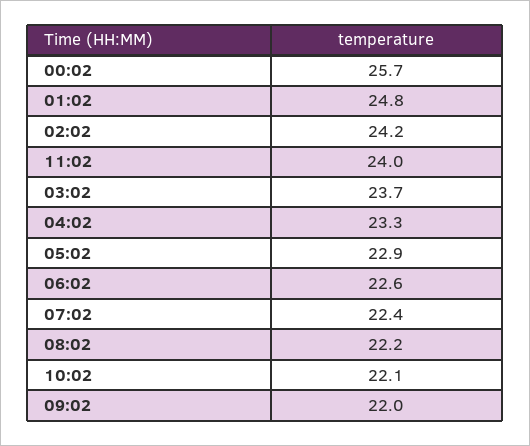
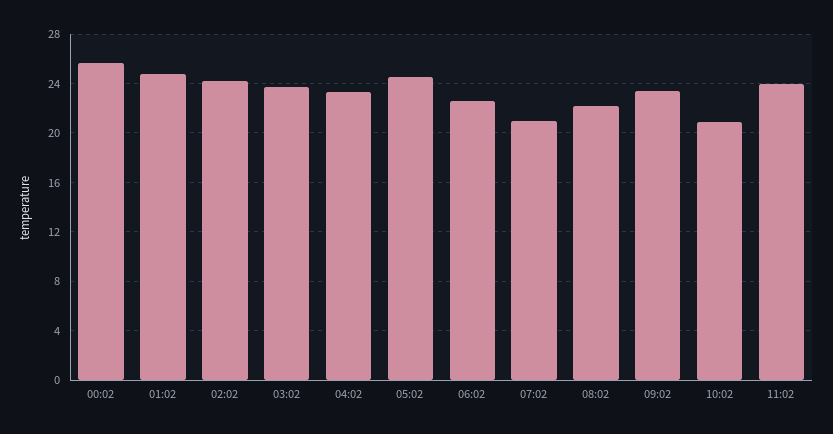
05:02: 22.9 -> 24.5
07:02: 22.4 -> 21
10:02: 22.1 -> 21
09:02: 22 -> 23.5

